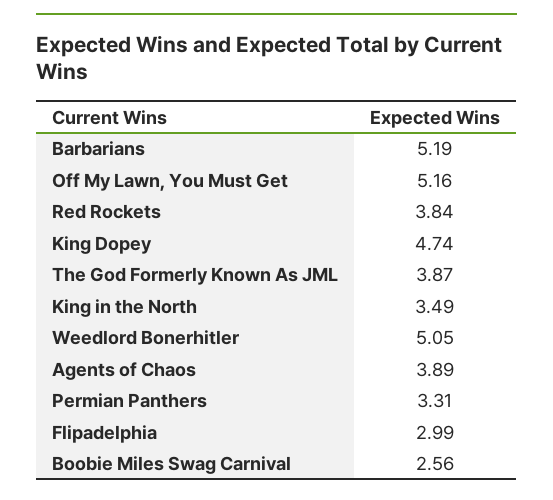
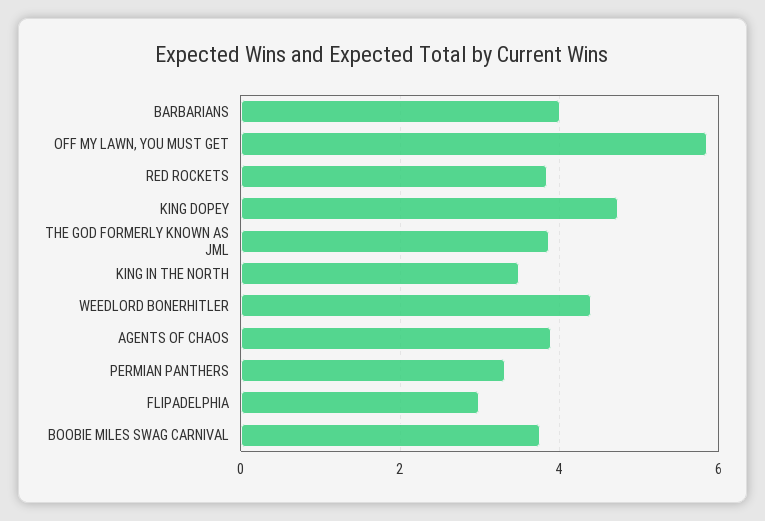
Barbarians: 5.19 -> 4
Off My Lawn, You Must Get: 5.16 -> 5.8
Weedlord Bonerhitler: 5.05 -> 4.4
Boobie Miles Swag Carnival: 2.56 -> 3.8

